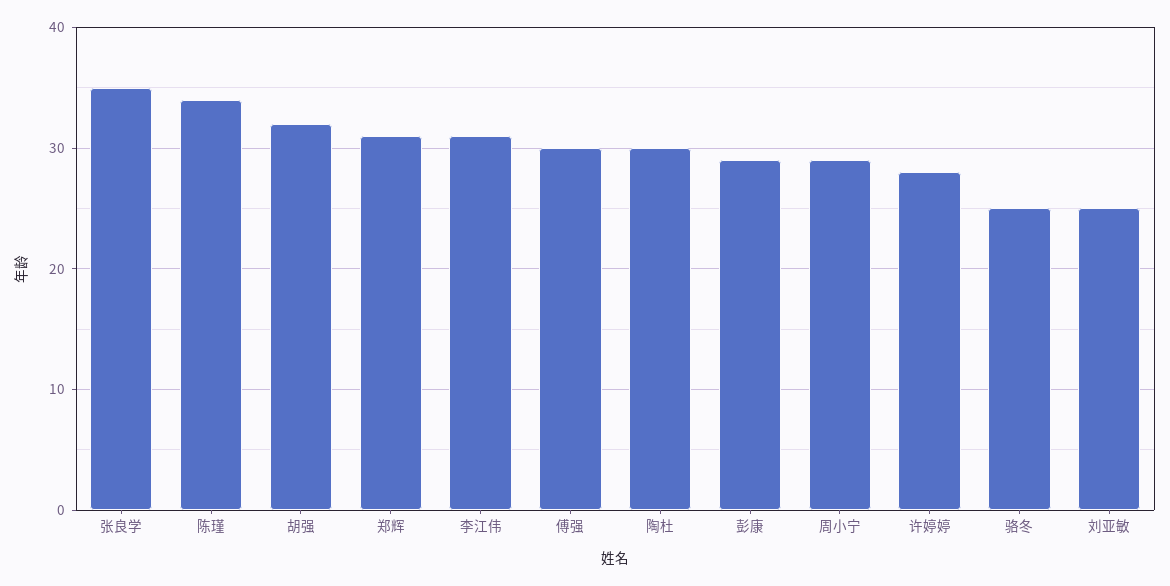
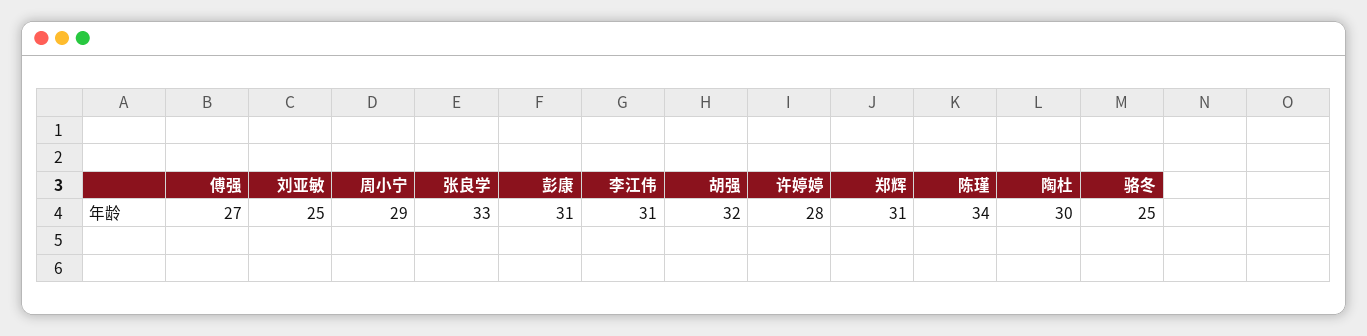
张良学: 35 -> 33
傅强: 30 -> 27
彭康: 29 -> 31

